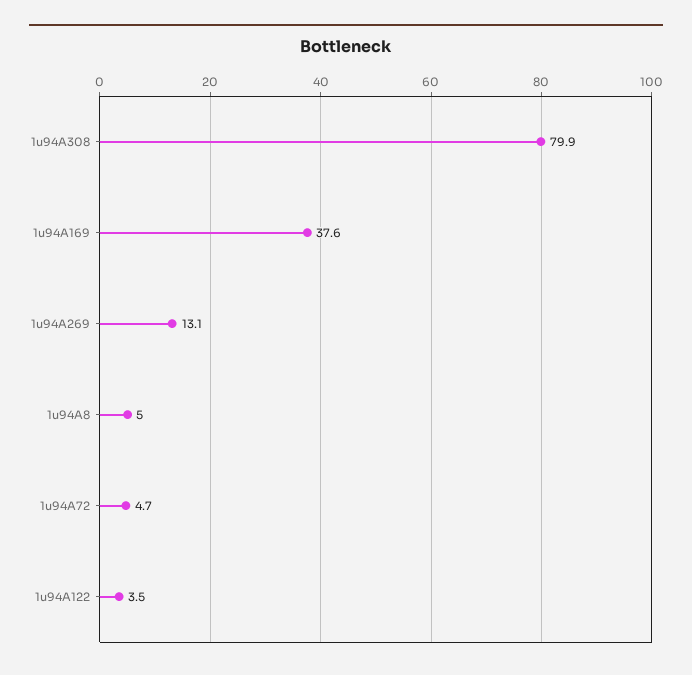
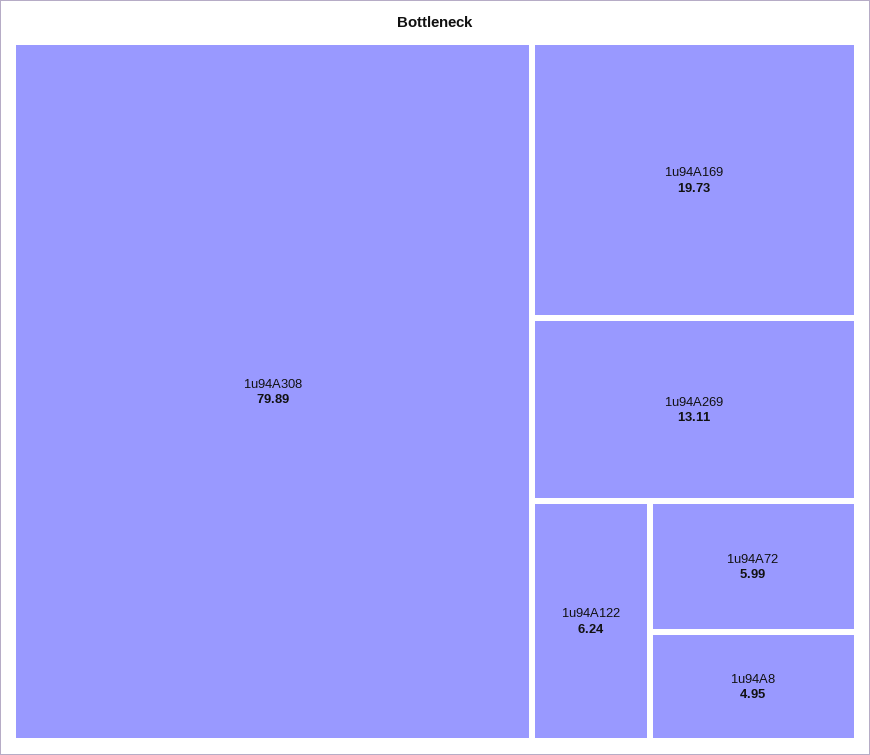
1u94A169: 37.6 -> 19.73
1u94A72: 4.7 -> 5.99
1u94A122: 3.5 -> 6.24

